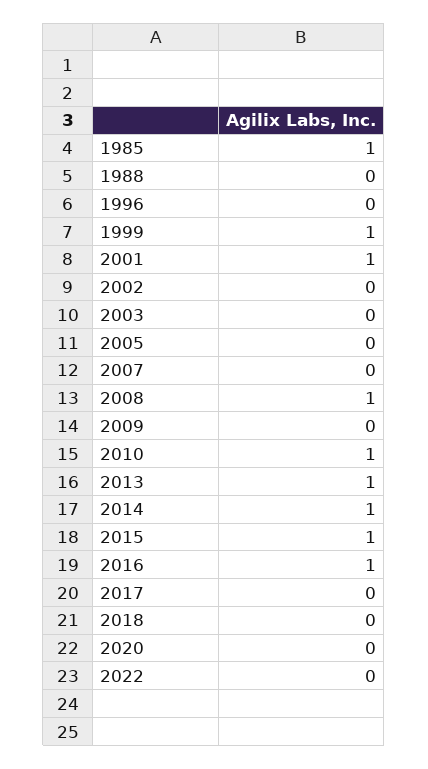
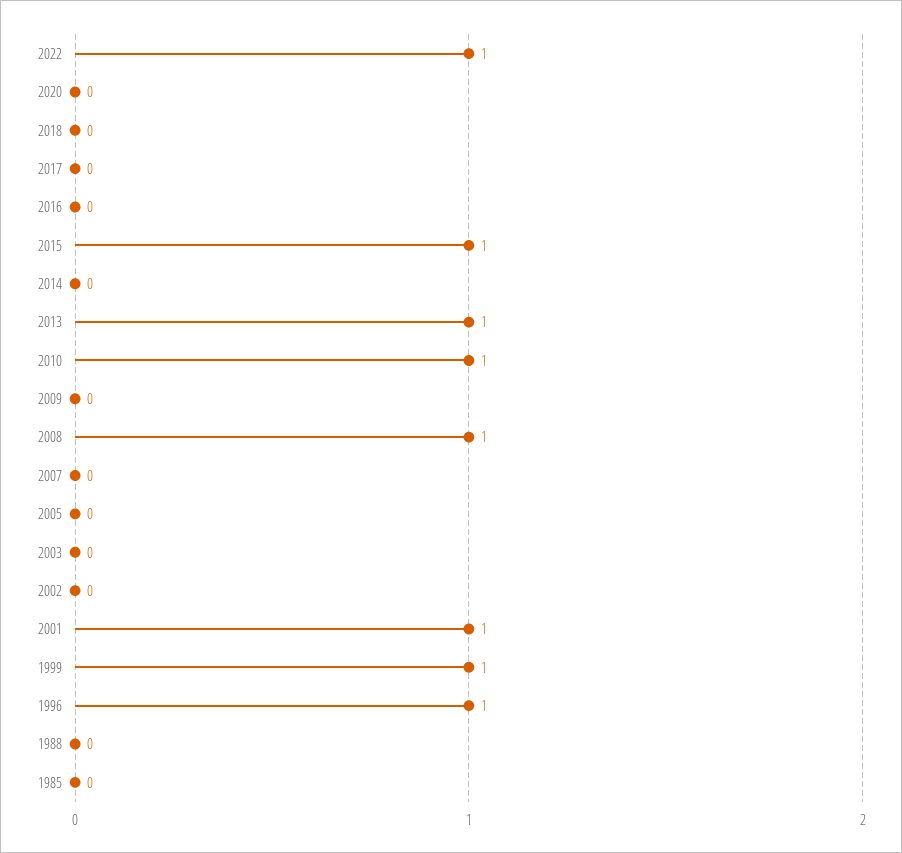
1985: 1 -> 0
1996: 0 -> 1
2014: 1 -> 0
2016: 1 -> 0
2022: 0 -> 1

